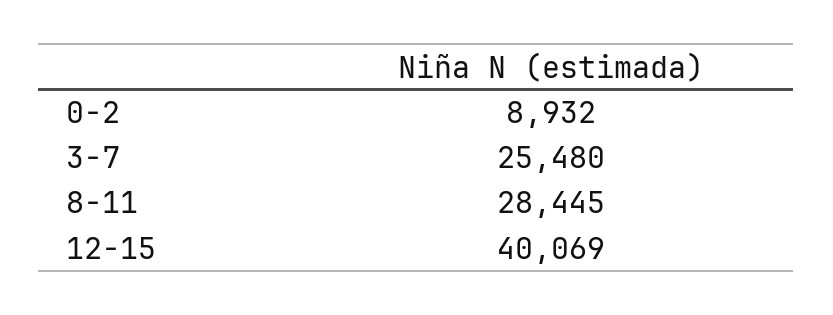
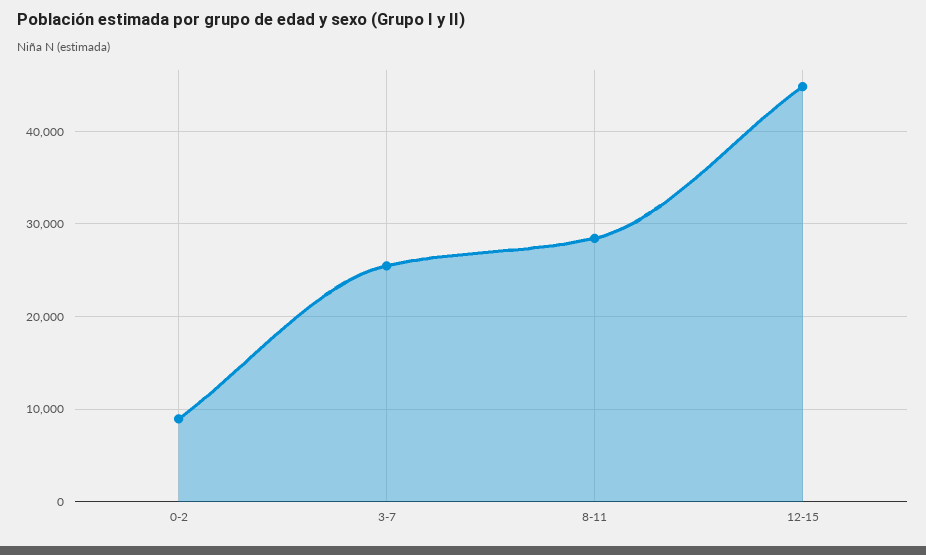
12-15: 40069 -> 45000

